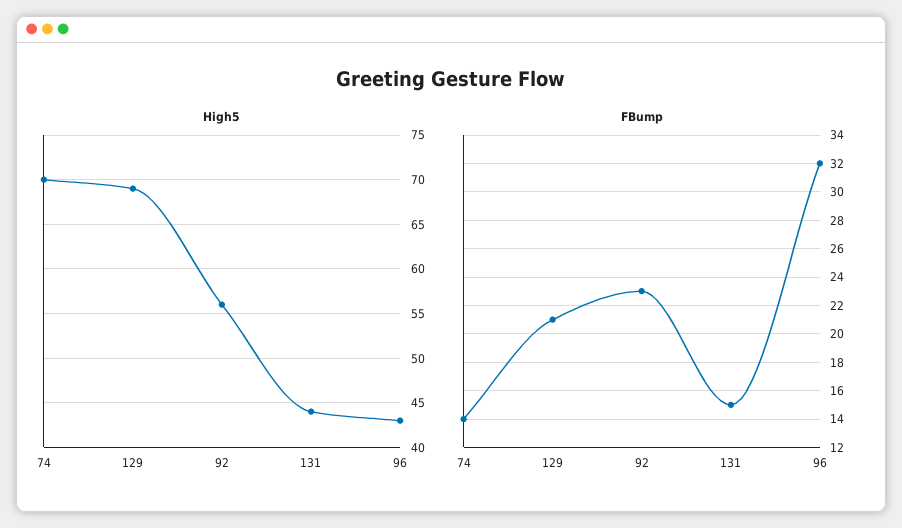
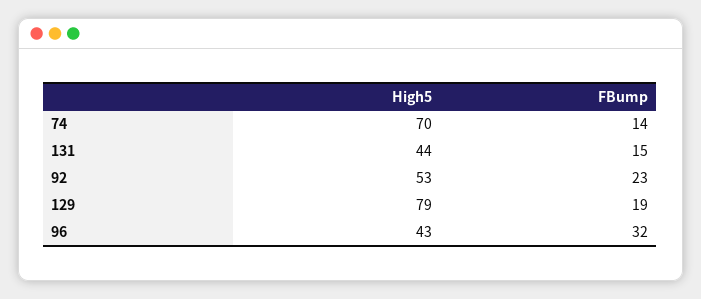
High5, 129: 69 -> 79
High5, 92: 56 -> 53
FBump, 129: 21 -> 19

